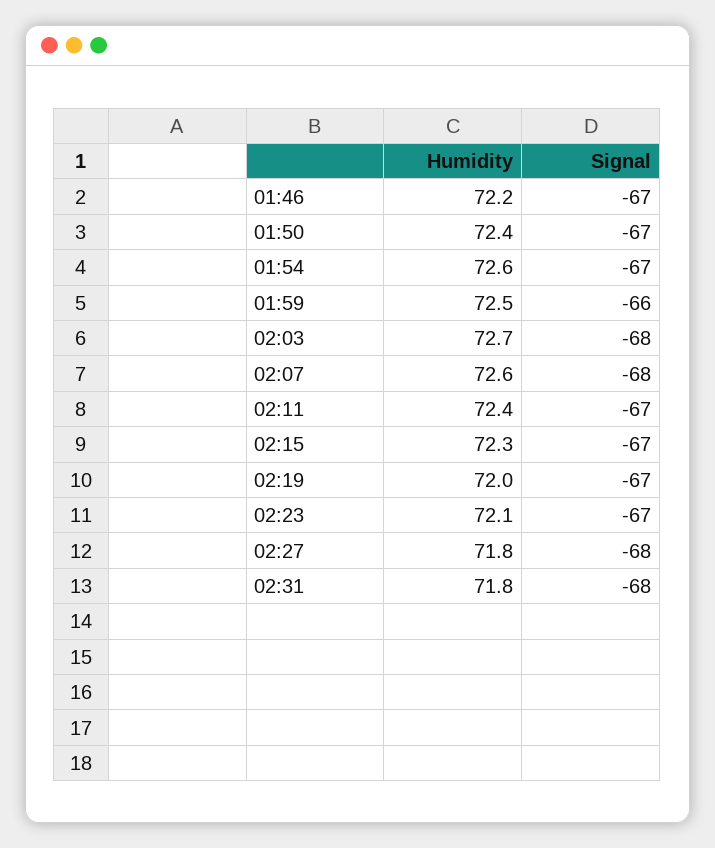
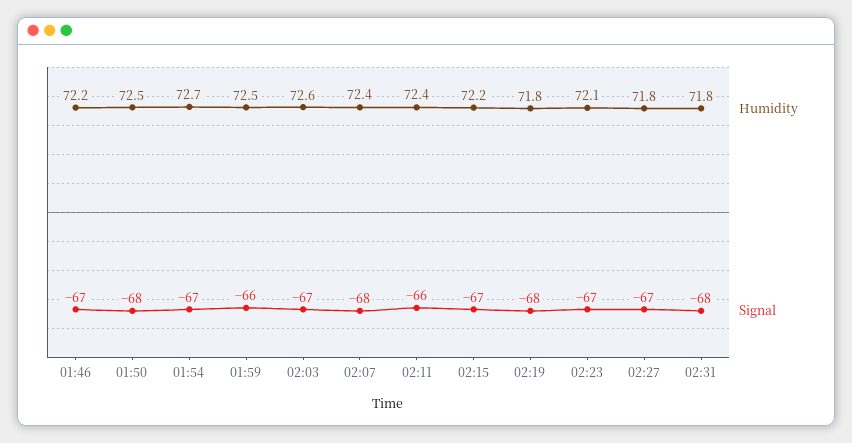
Humidity, 01:50: 72.4 -> 72.5
Signal, 01:50: -67 -> -68
Humidity, 01:54: 72.6 -> 72.7
Humidity, 02:03: 72.7 -> 72.6
Signal, 02:03: -68 -> -67
Humidity, 02:07: 72.6 -> 72.4
Signal, 02:11: -67 -> -66
Humidity, 02:15: 72.3 -> 72.2
Humidity, 02:19: 72 -> 71.8
Signal, 02:19: -67 -> -68
Signal, 02:27: -68 -> -67

